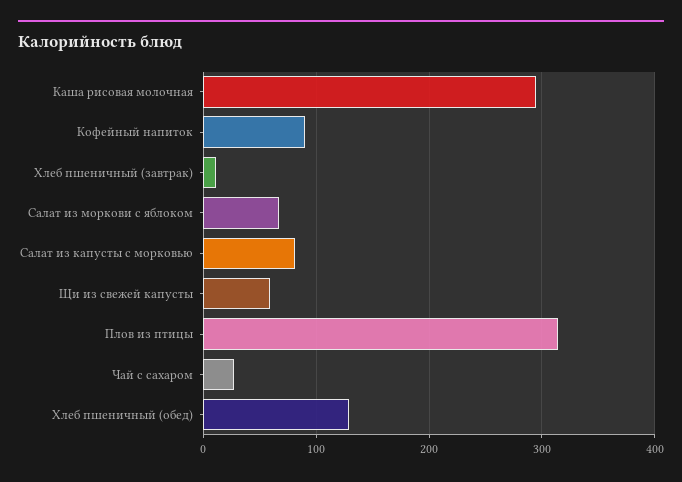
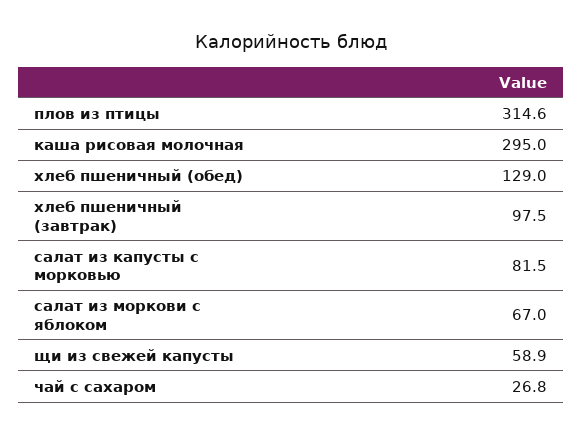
Кофейный напиток: 90 -> none
Хлеб пшеничный (завтрак): 10 -> 97.5

